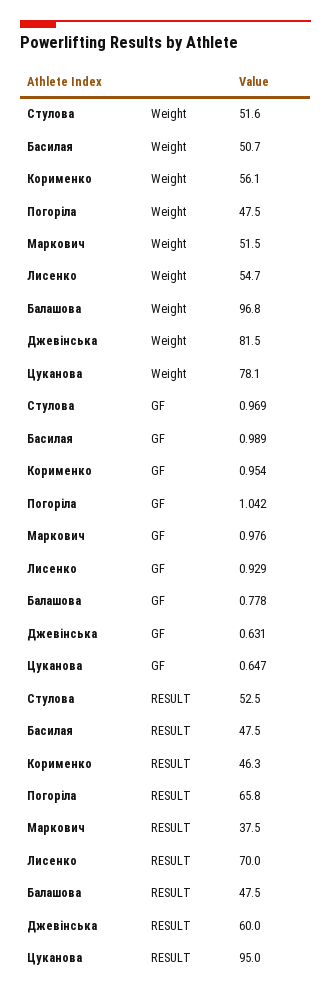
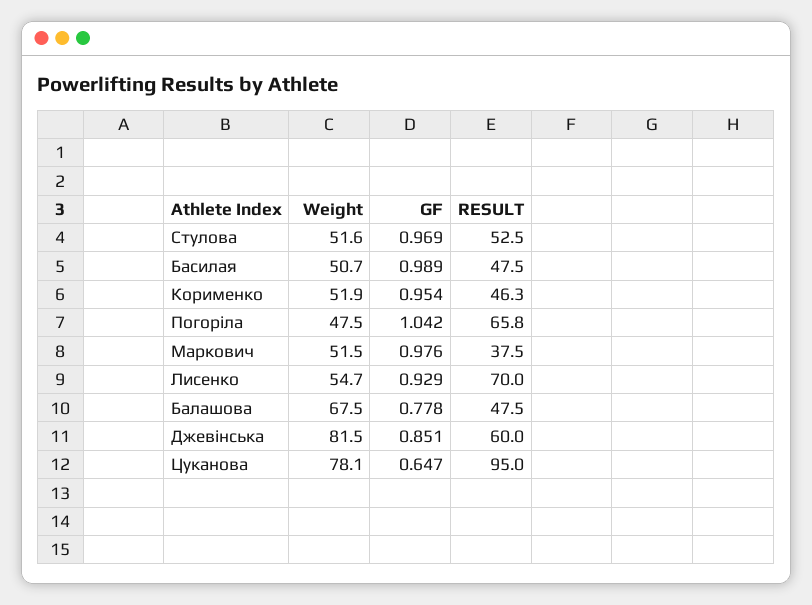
Корименко, Weight: 56.1 -> 51.9
Балашова, Weight: 96.8 -> 67.5
Джевінська, GF: 0.631 -> 0.851

